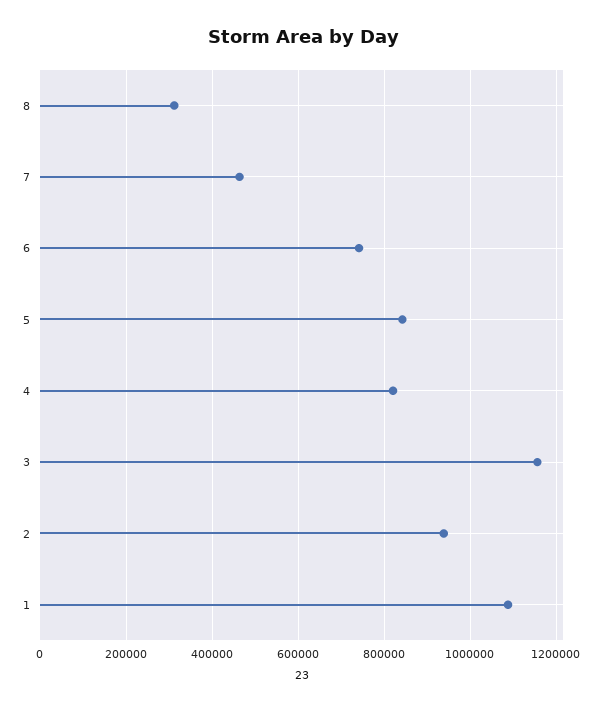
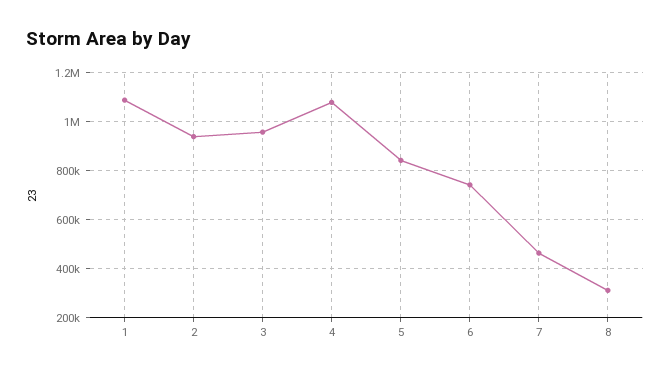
4: 820000 -> 1075000
3: 1160000 -> 950000

